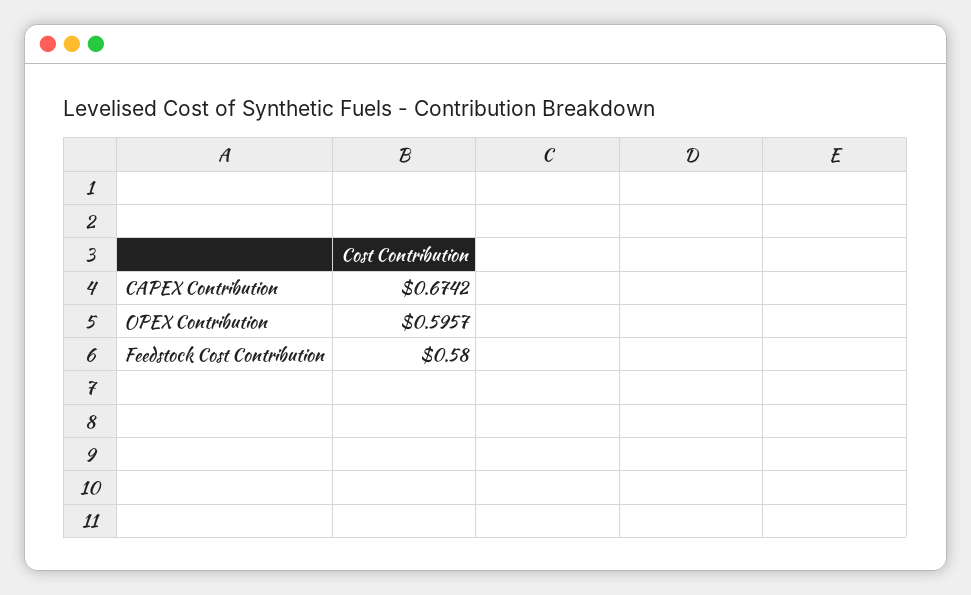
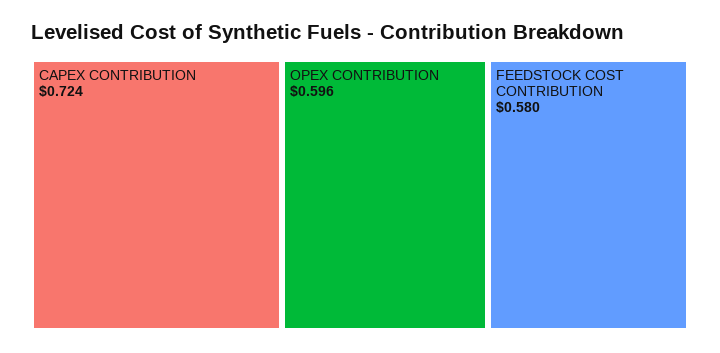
CAPEX Contribution: 0.6742 -> 0.724

